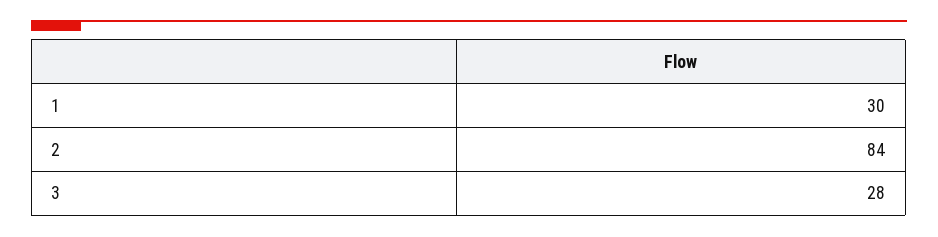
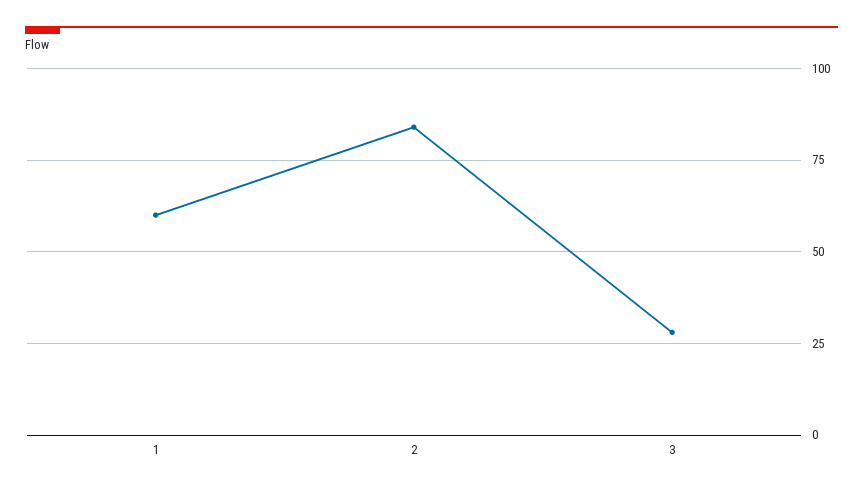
1: 30 -> 60

